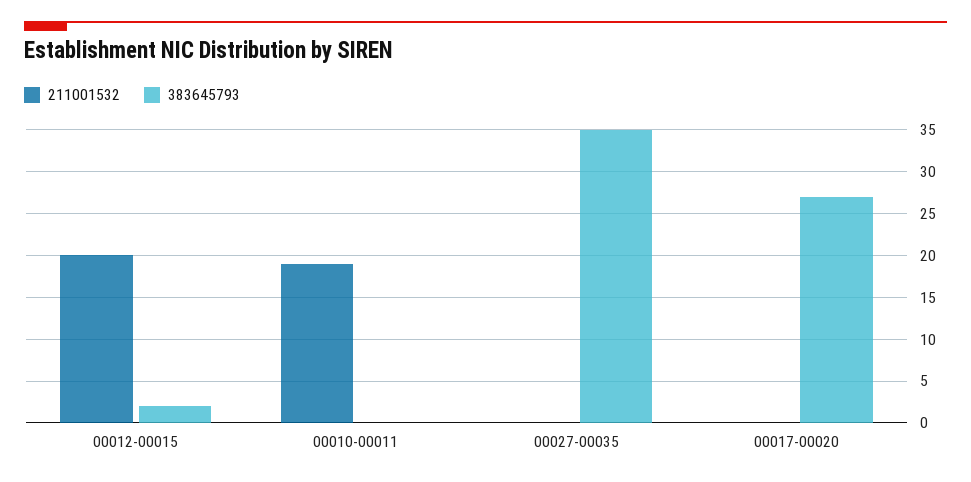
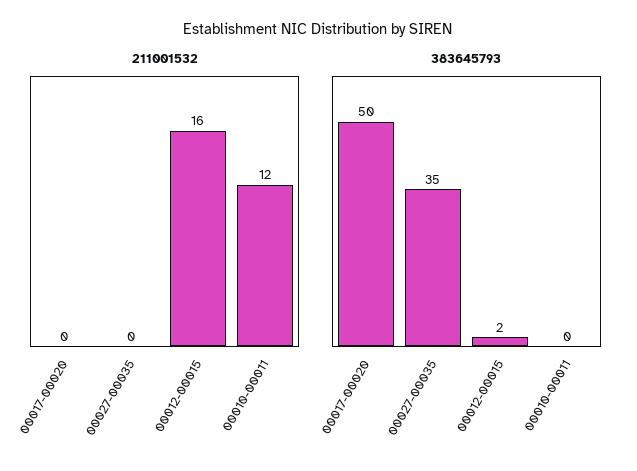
211001532, 00012-00015: 20 -> 16
211001532, 00010-00011: 19 -> 12
383645793, 00017-00020: 27 -> 50

